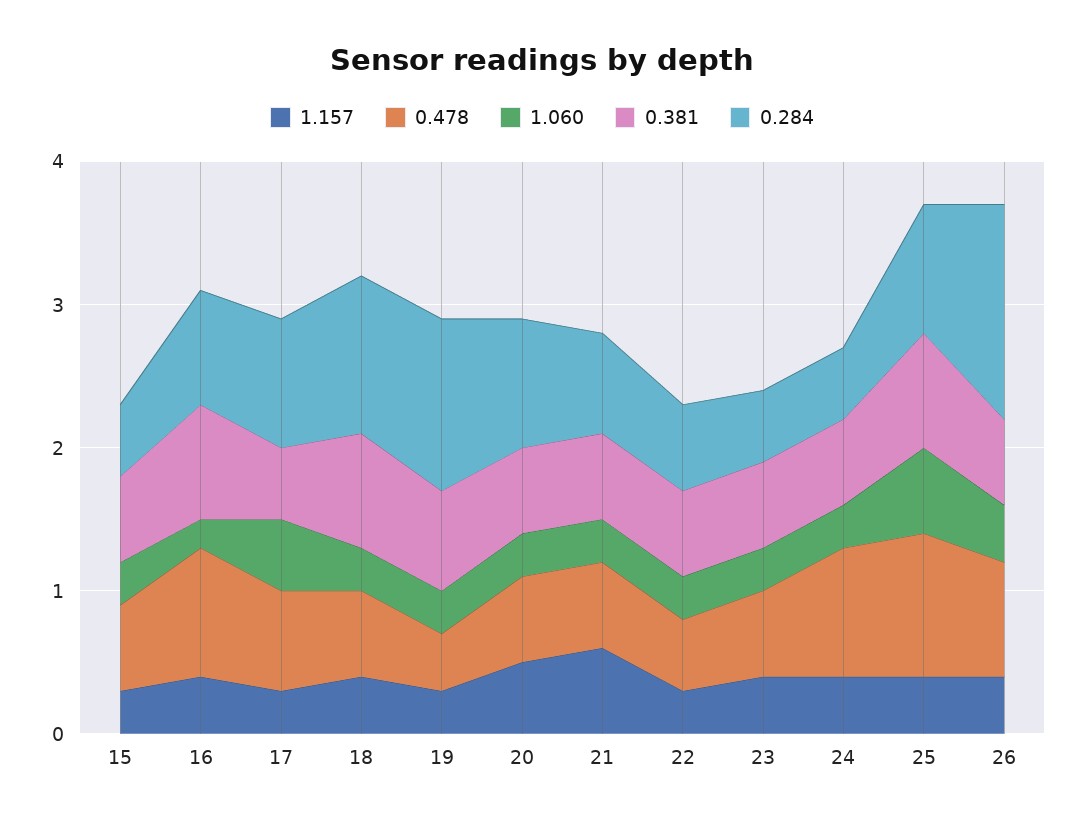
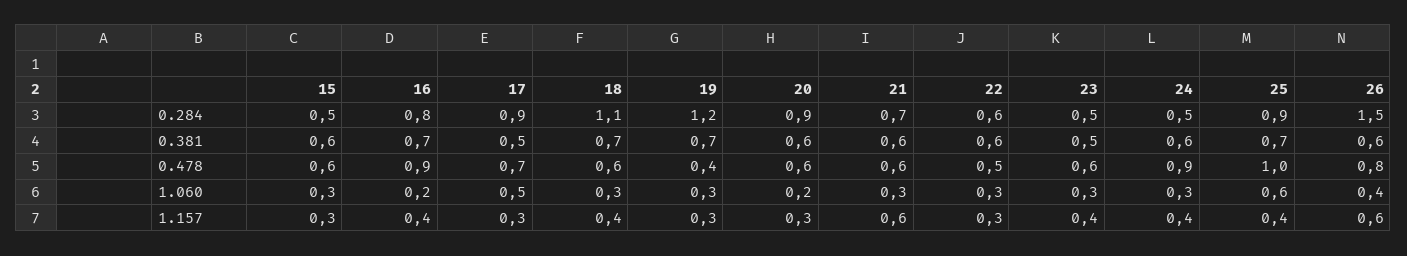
0.381, 16: 0.8 -> 0.7
0.381, 18: 0.8 -> 0.7
1.157, 20: 0.5 -> 0.3
1.060, 20: 0.3 -> 0.2
0.381, 23: 0.6 -> 0.5
0.381, 25: 0.8 -> 0.7
1.157, 26: 0.4 -> 0.6

